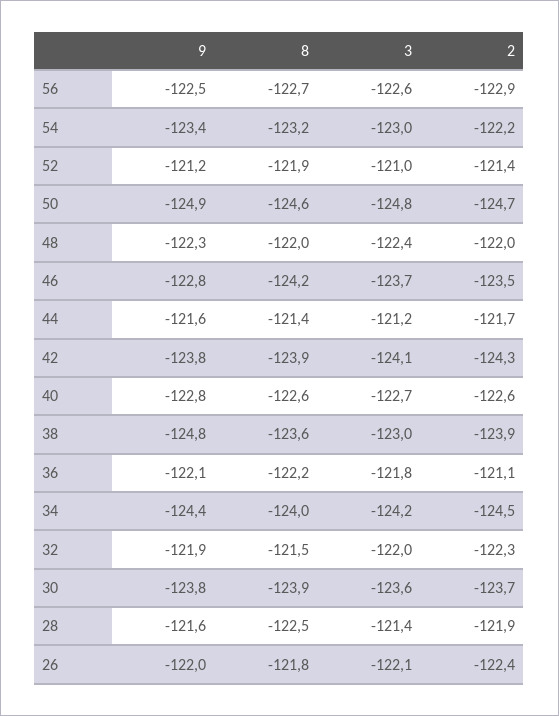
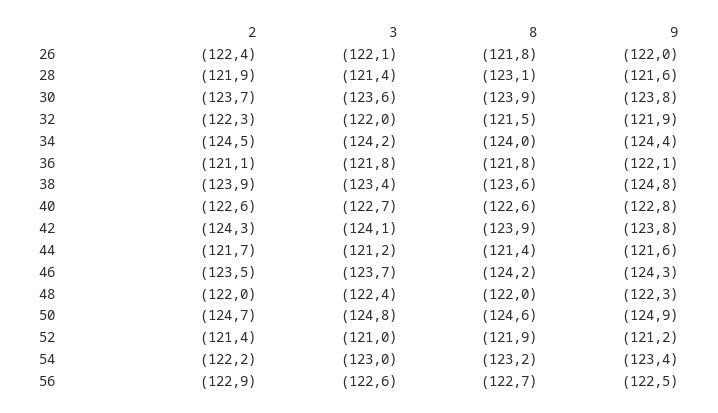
9, 46: -122.8 -> -124.3
3, 38: -123 -> -123.4
8, 36: -122.2 -> -121.8
8, 28: -122.5 -> -123.1

